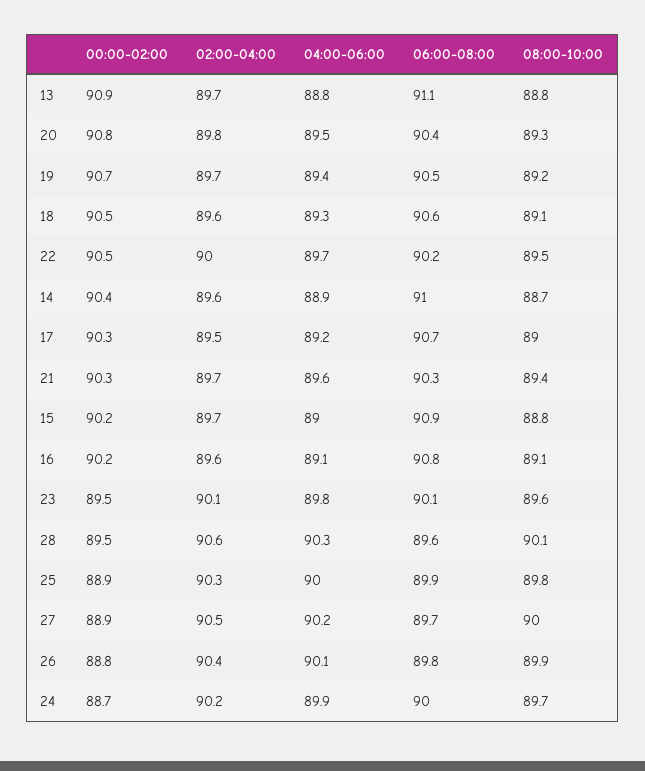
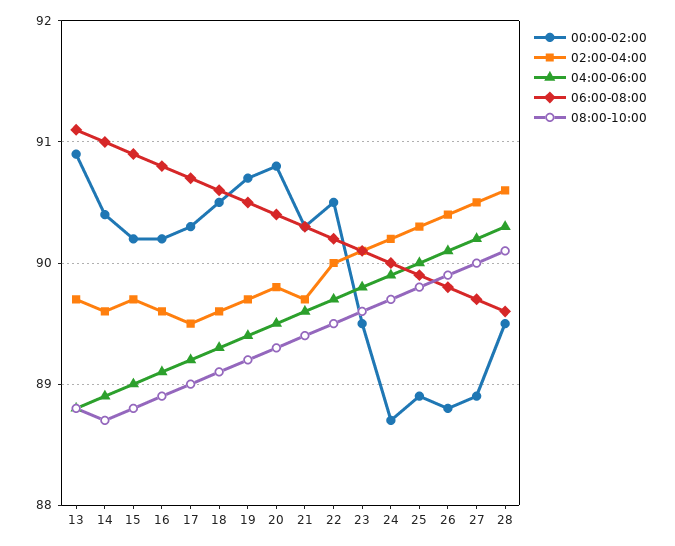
08:00-10:00, 16: 89.1 -> 88.9

